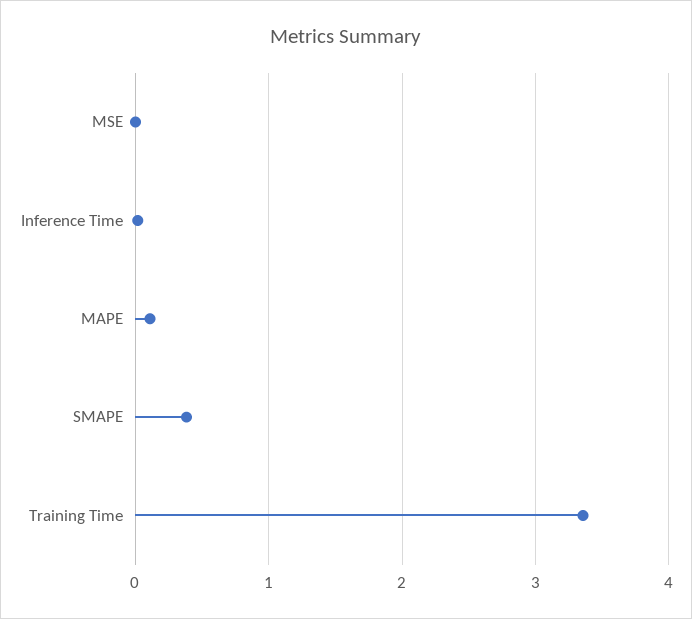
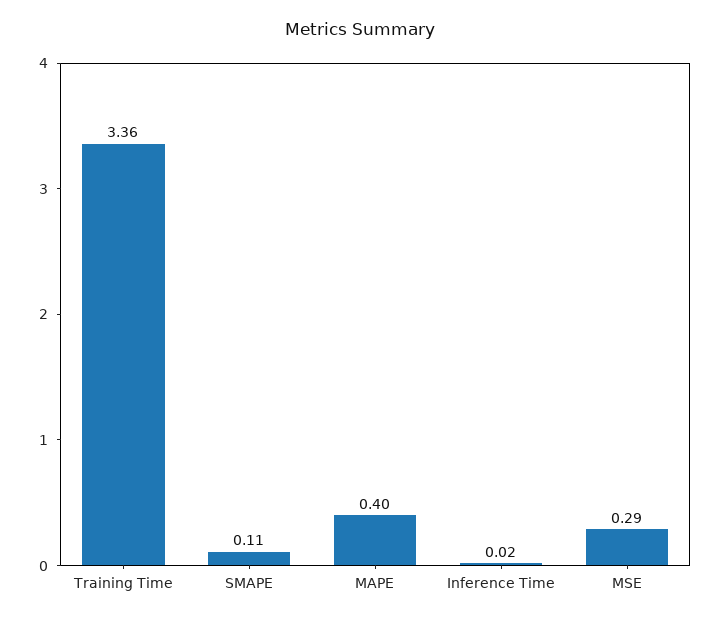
MSE: 0 -> 0.29
MAPE: 0.1 -> 0.4
SMAPE: 0.4 -> 0.11

